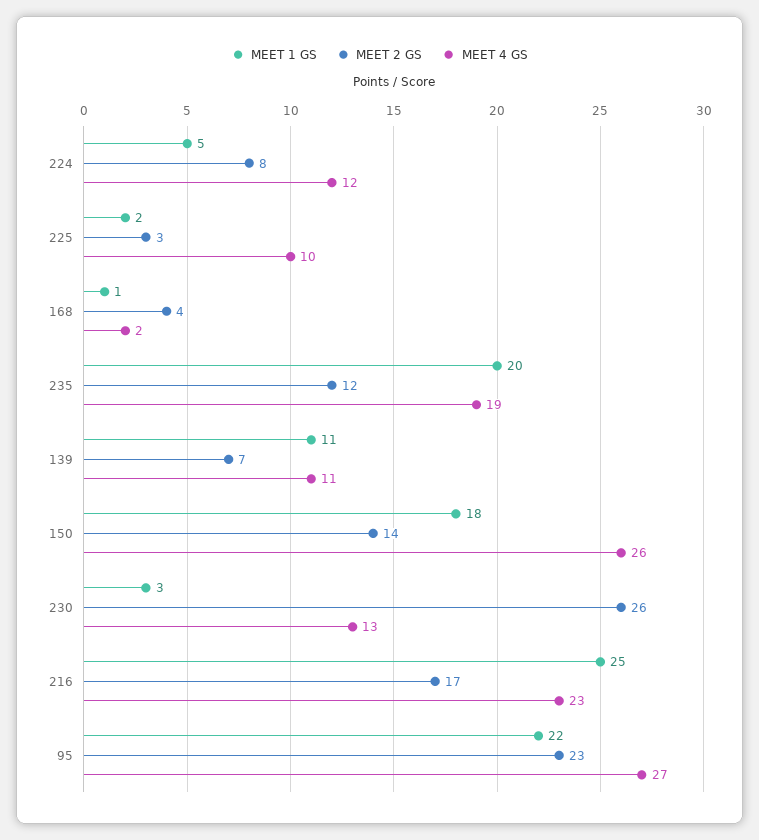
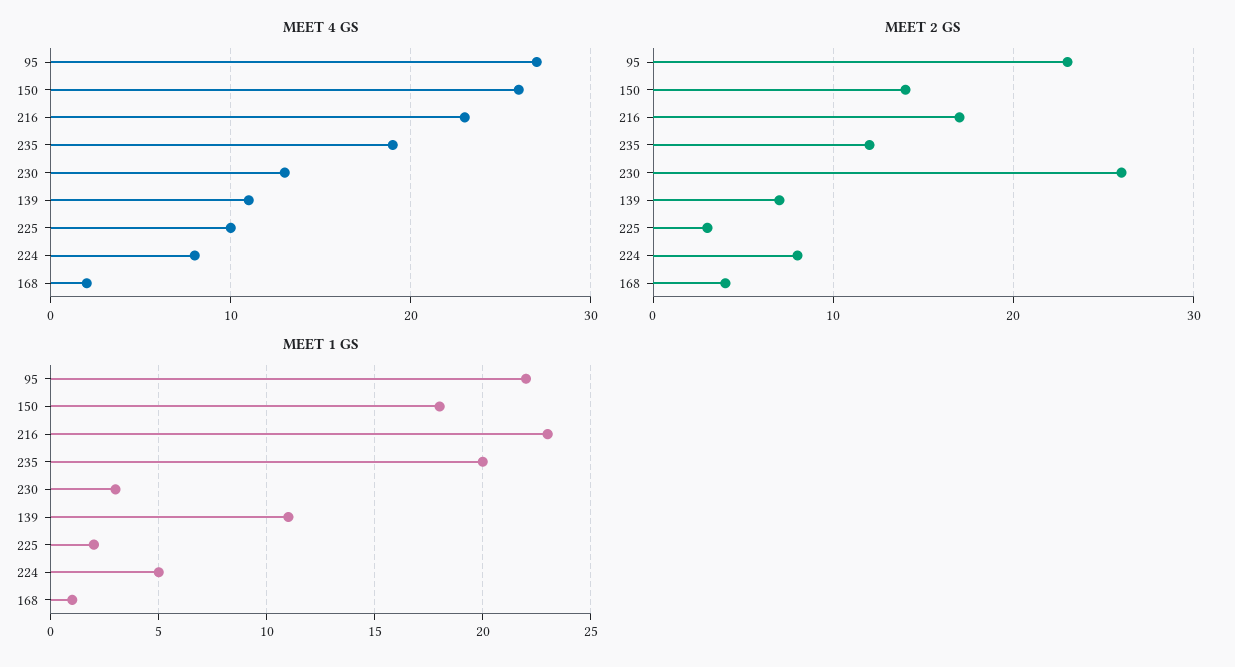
MEET 4 GS, 224: 12 -> 8
MEET 1 GS, 216: 25 -> 23

